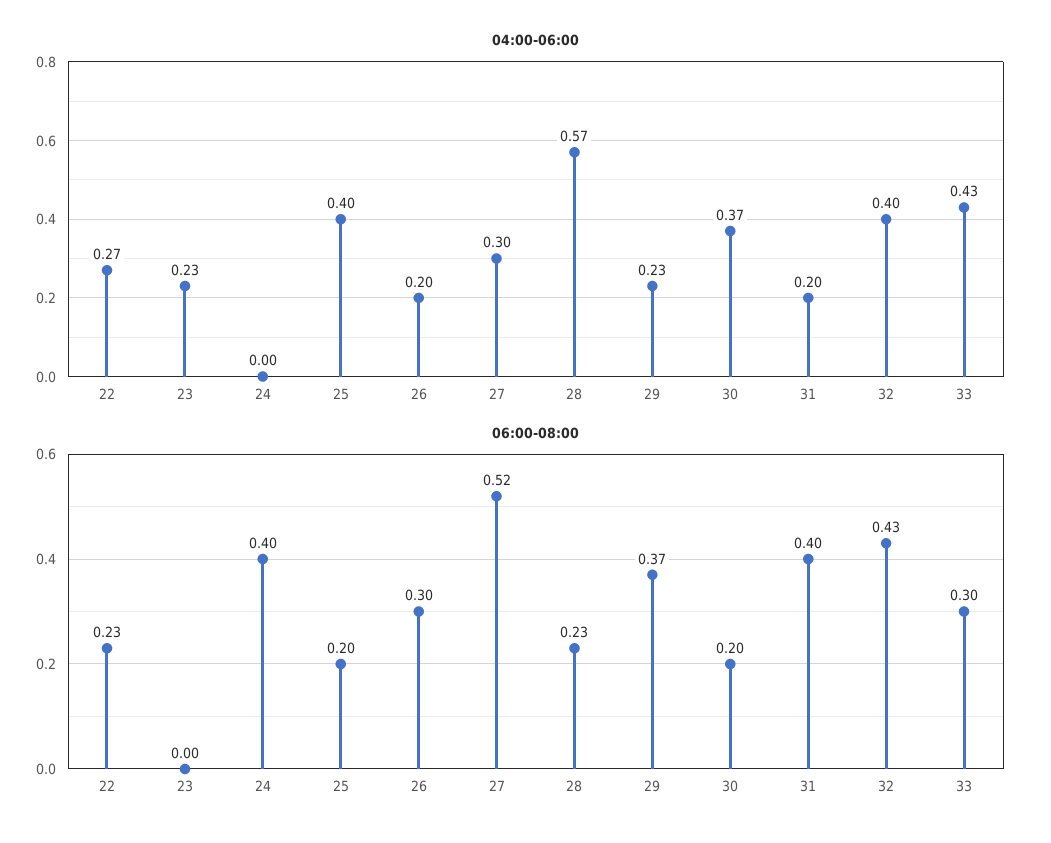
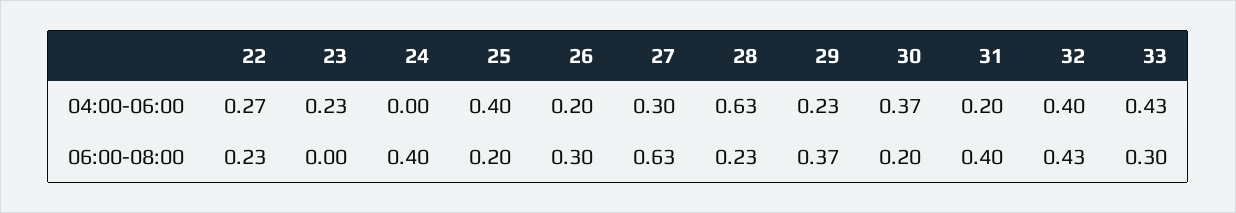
04:00-06:00, 28: 0.57 -> 0.63
06:00-08:00, 27: 0.52 -> 0.63

